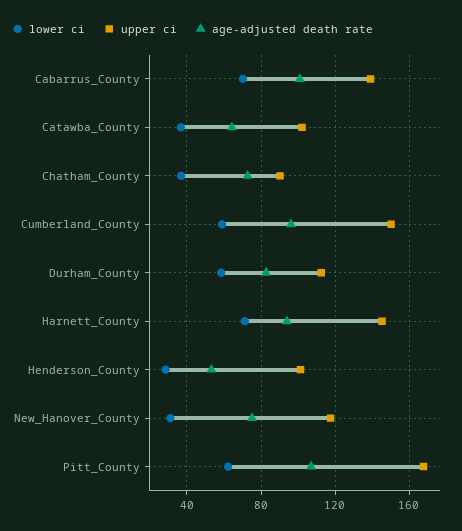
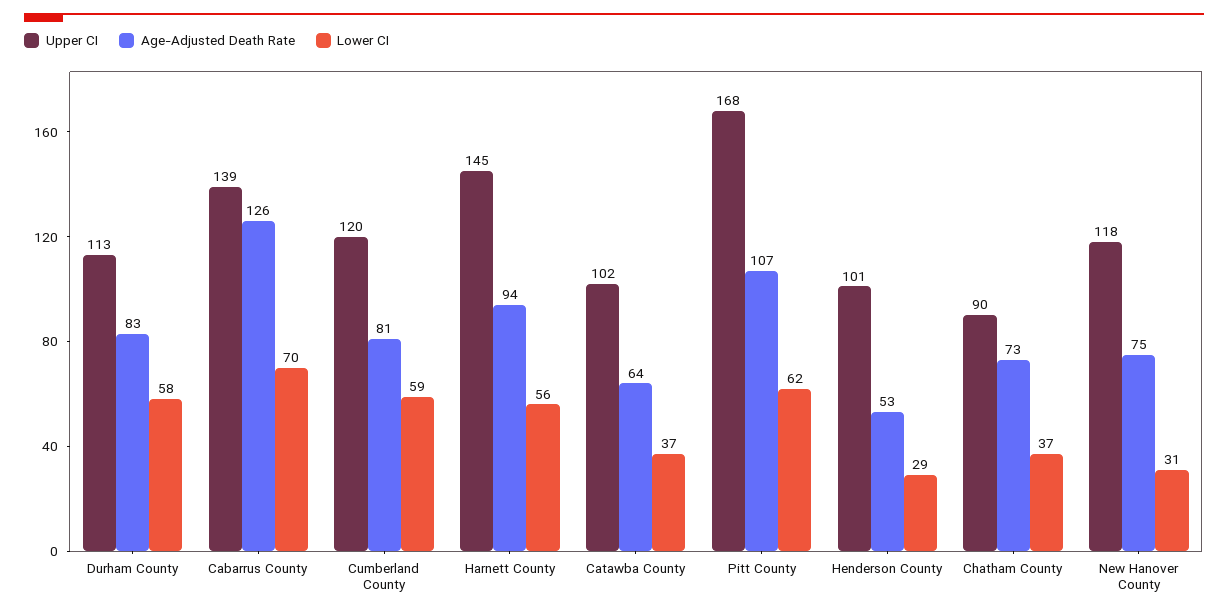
age-adjusted death rate, Cabarrus_County: 100 -> 126
upper ci, Cumberland_County: 150 -> 120
age-adjusted death rate, Cumberland_County: 95 -> 81
lower ci, Harnett_County: 70 -> 56

